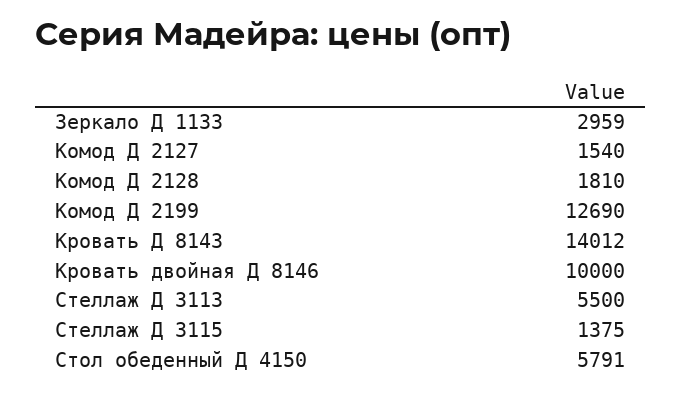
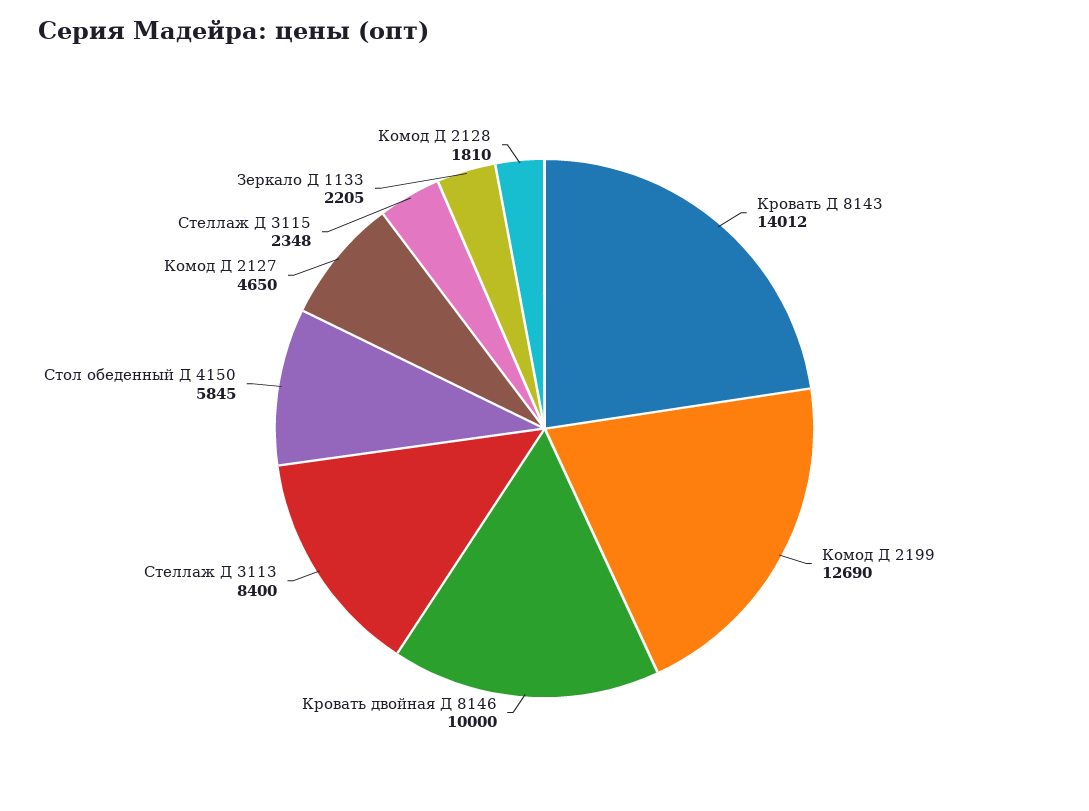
Зеркало Д 1133: 2959 -> 2205
Комод Д 2127: 1540 -> 4650
Стеллаж Д 3113: 5500 -> 8400
Стеллаж Д 3115: 1375 -> 2348
Стол обеденный Д 4150: 5791 -> 5845

